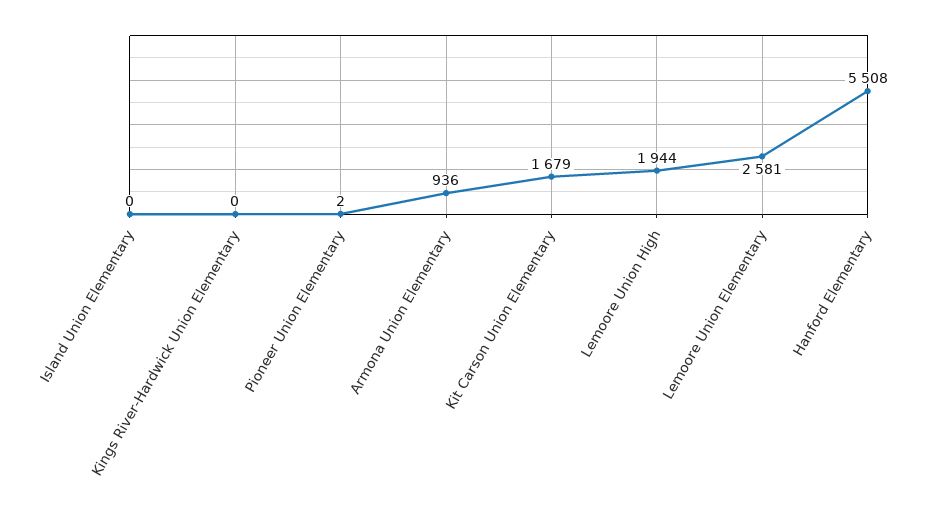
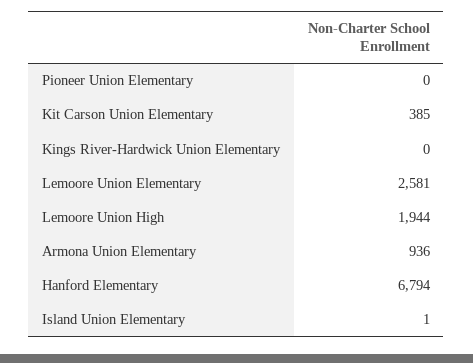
Island Union Elementary: 0 -> 1
Pioneer Union Elementary: 2 -> 0
Kit Carson Union Elementary: 1679 -> 385
Hanford Elementary: 5508 -> 6794

